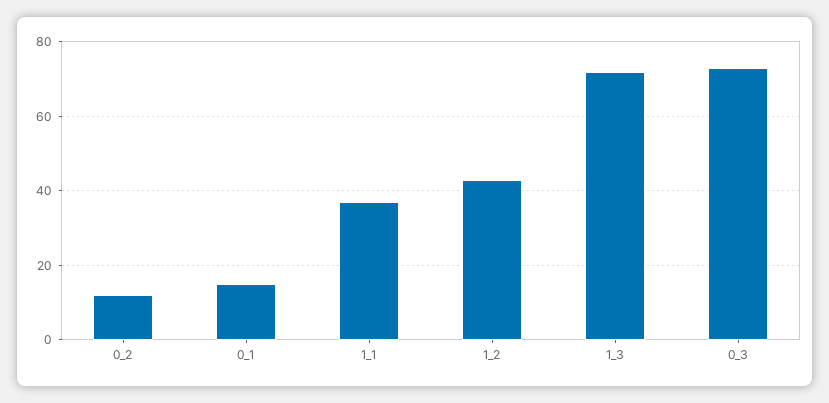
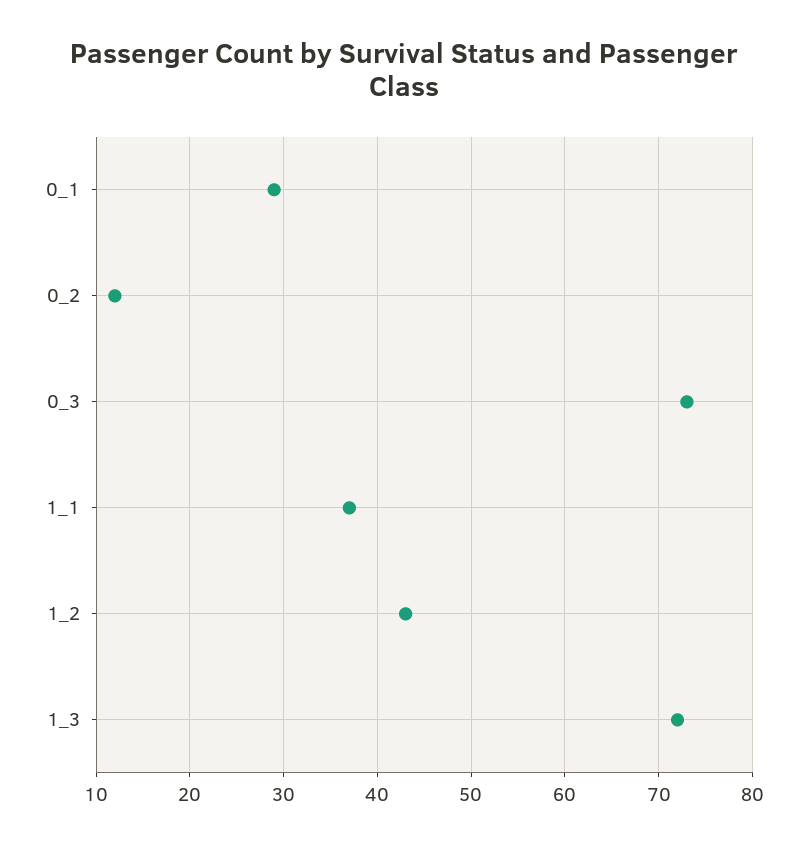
0_1: 15 -> 29

